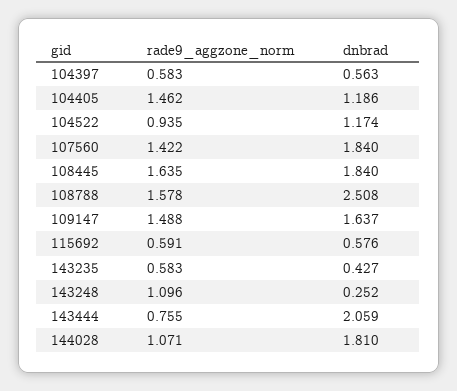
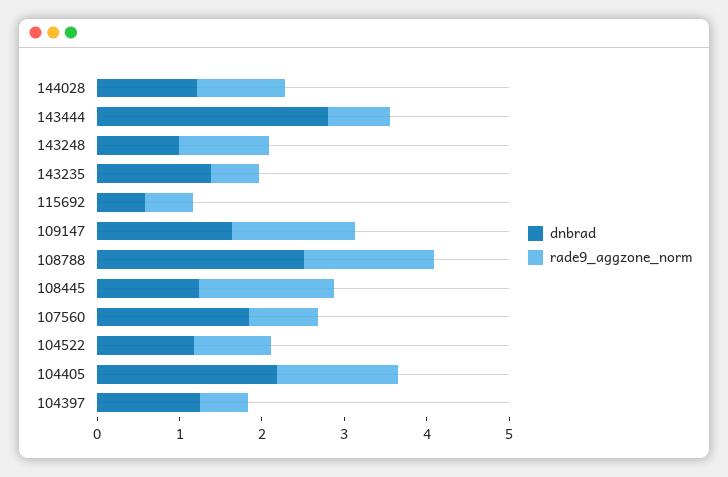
dnbrad, 104397: 0.563 -> 1.2
dnbrad, 104405: 1.186 -> 2.2
rade9_aggzone_norm, 107560: 1.422 -> 0.8
dnbrad, 108445: 1.84 -> 1.2
dnbrad, 143235: 0.427 -> 1.4
dnbrad, 143248: 0.252 -> 1
dnbrad, 143444: 2.059 -> 2.8
dnbrad, 144028: 1.81 -> 1.2

